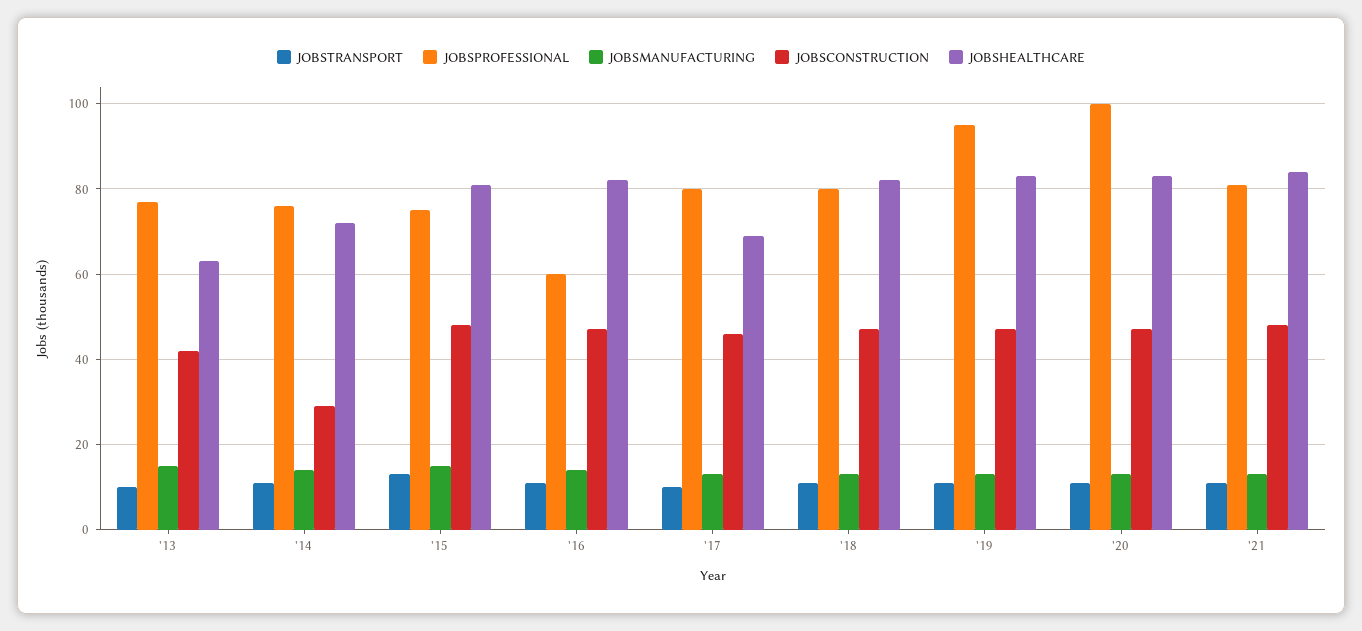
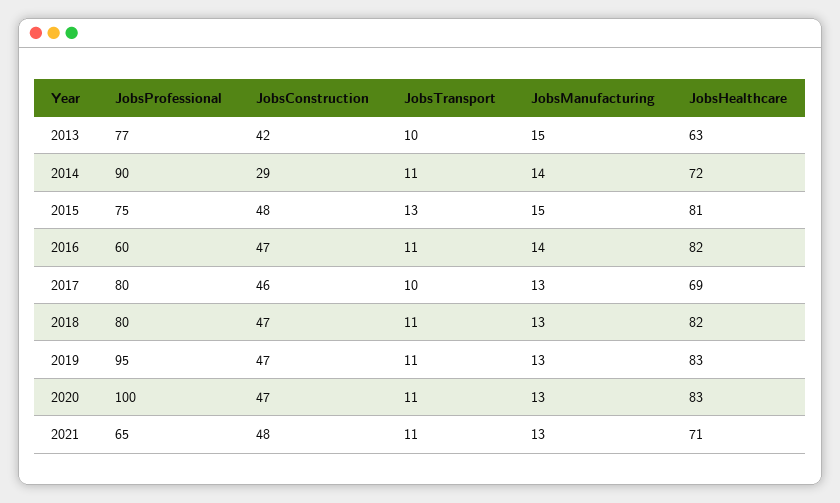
JOBSPROFESSIONAL, '14: 75 -> 90
JOBSPROFESSIONAL, '21: 80 -> 65
JOBSHEALTHCARE, '21: 85 -> 71

